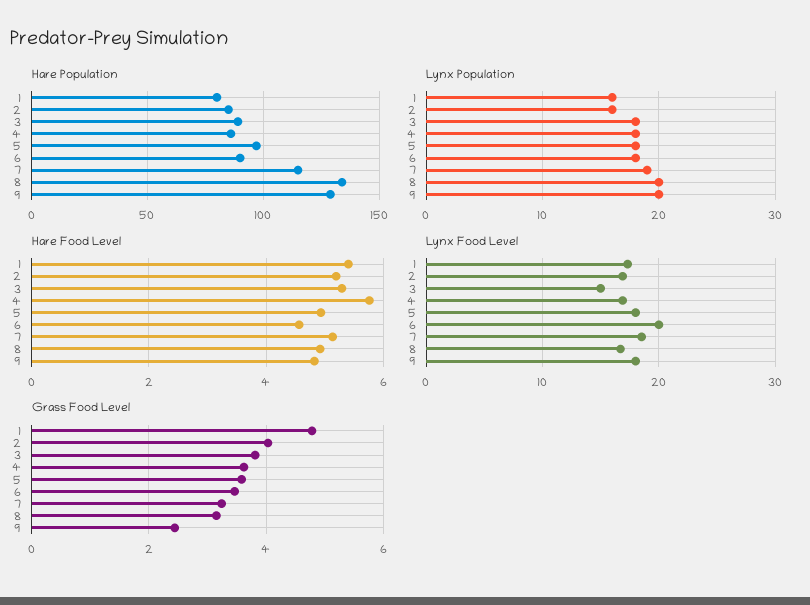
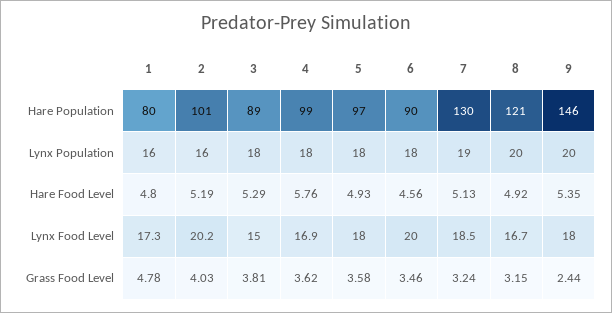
Hare Population, 2: 85 -> 101
Hare Population, 4: 85 -> 99
Hare Population, 7: 115 -> 130
Hare Population, 8: 135 -> 121
Hare Population, 9: 130 -> 146
Hare Food Level, 1: 5.4 -> 4.8
Hare Food Level, 9: 4.8 -> 5.35
Lynx Food Level, 2: 17 -> 20.2

